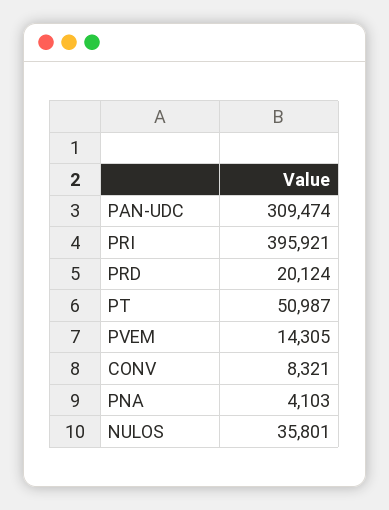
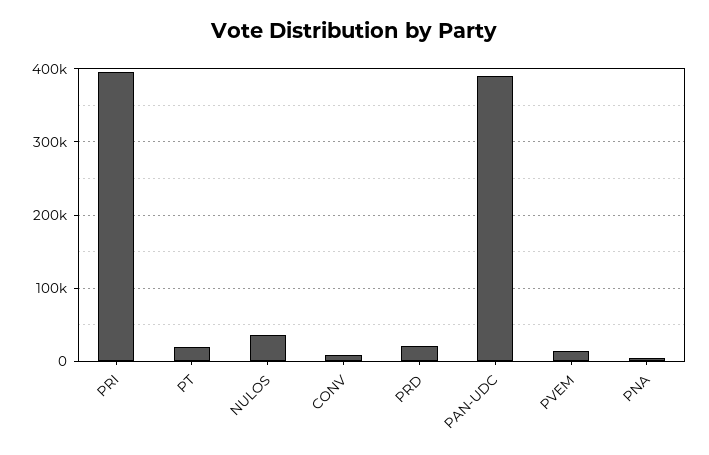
PAN-UDC: 309474 -> 390000
PT: 50987 -> 20000

